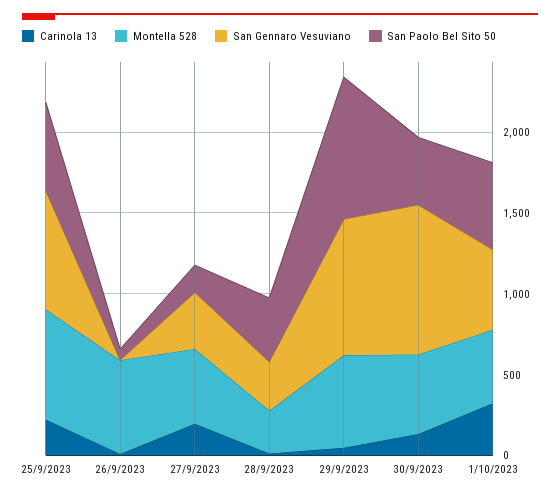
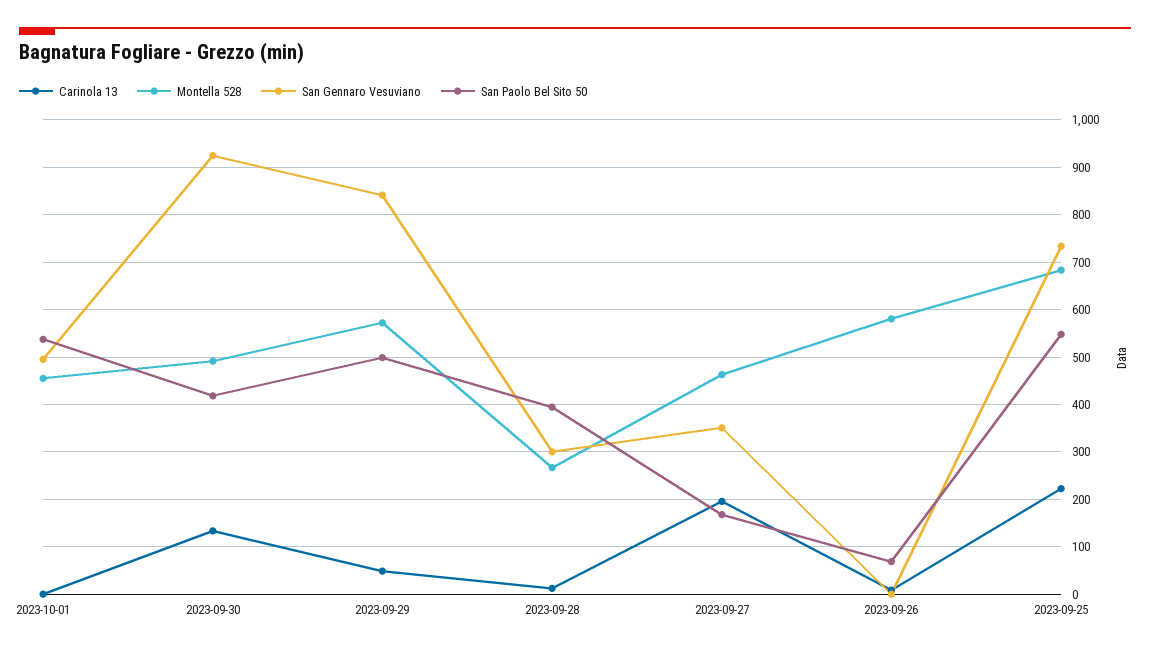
San Paolo Bel Sito 50, 29/9/2023: 900 -> 500
Carinola 13, 1/10/2023: 300 -> 0

